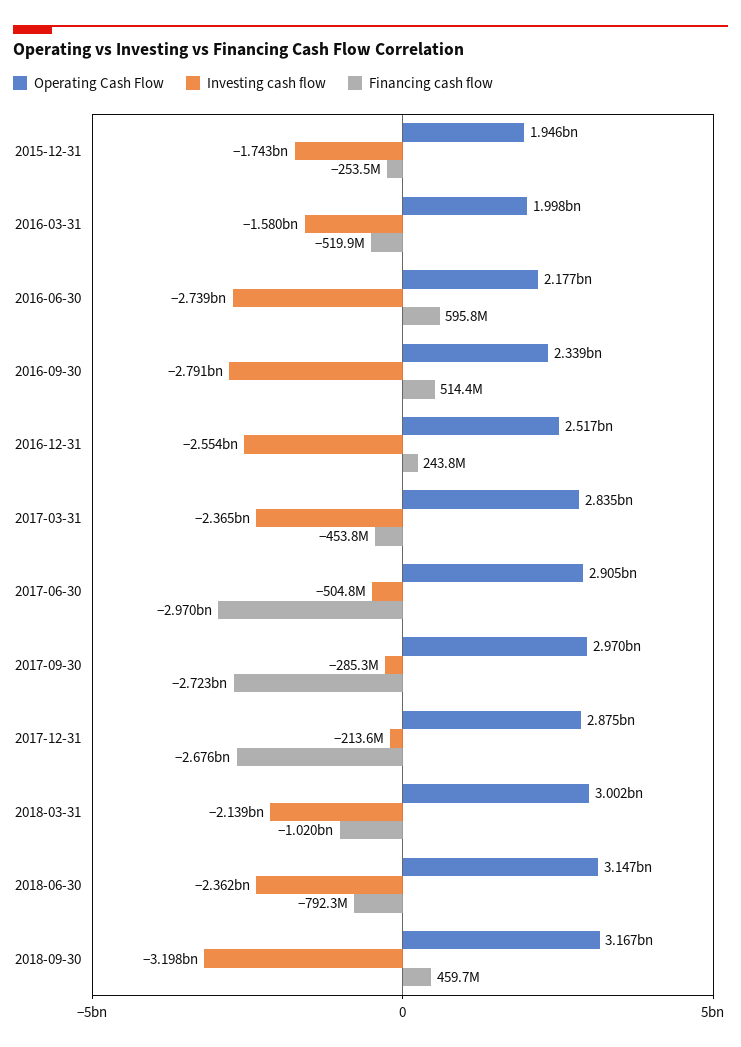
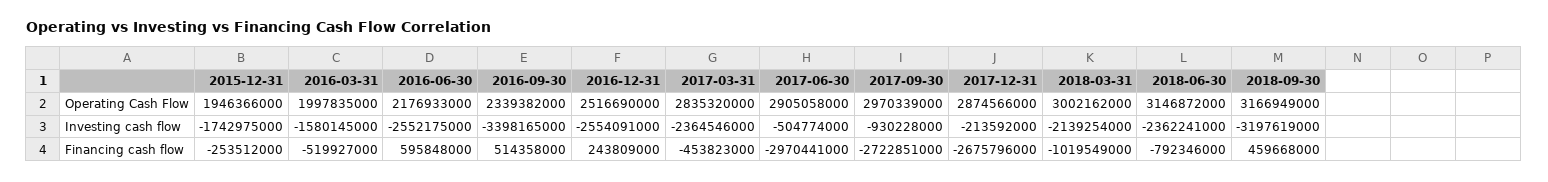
Investing cash flow, 2016-06-30: -2739000000 -> -2552175000
Investing cash flow, 2016-09-30: -2791000000 -> -3398165000
Investing cash flow, 2017-09-30: -285300000 -> -930228000

